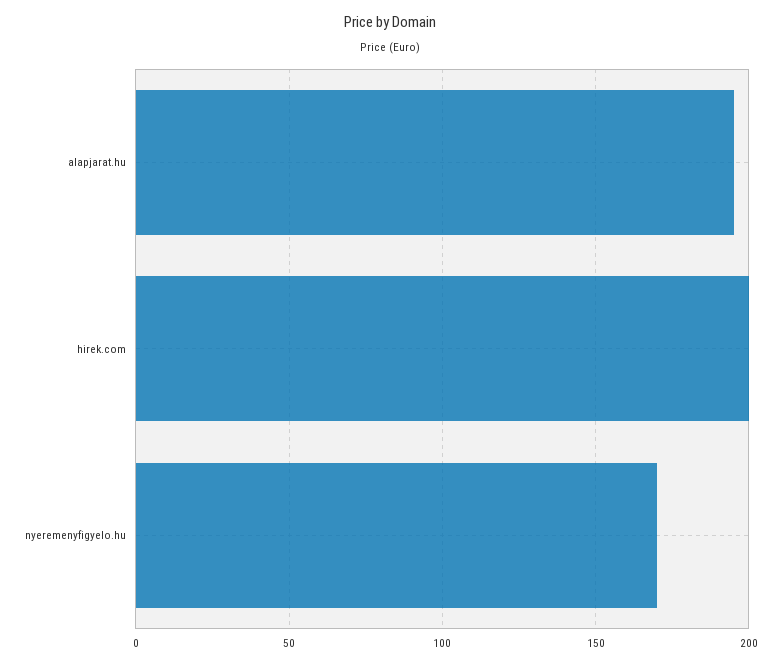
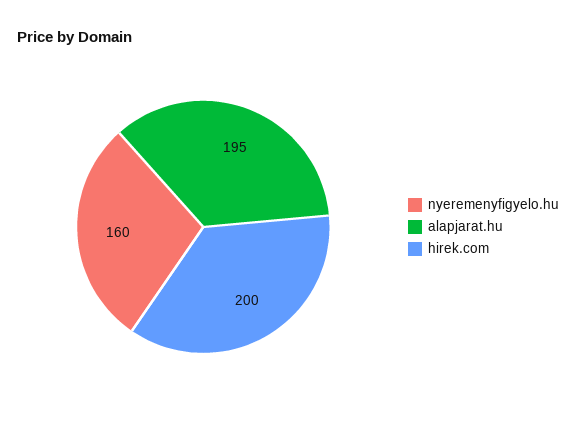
nyeremenyfigyelo.hu: 170 -> 160

